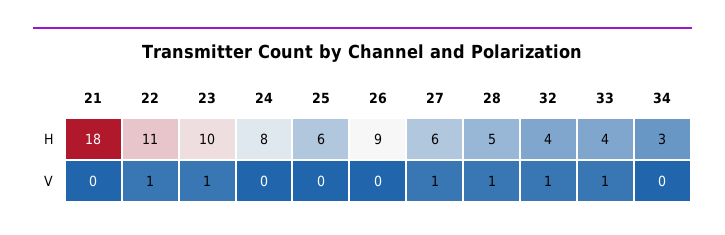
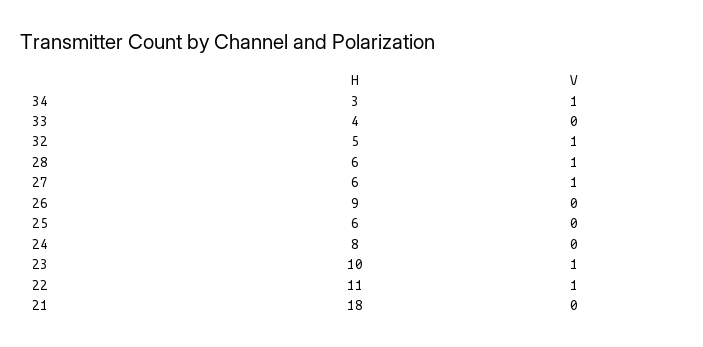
28, H: 5 -> 6
32, H: 4 -> 5
33, V: 1 -> 0
34, V: 0 -> 1

